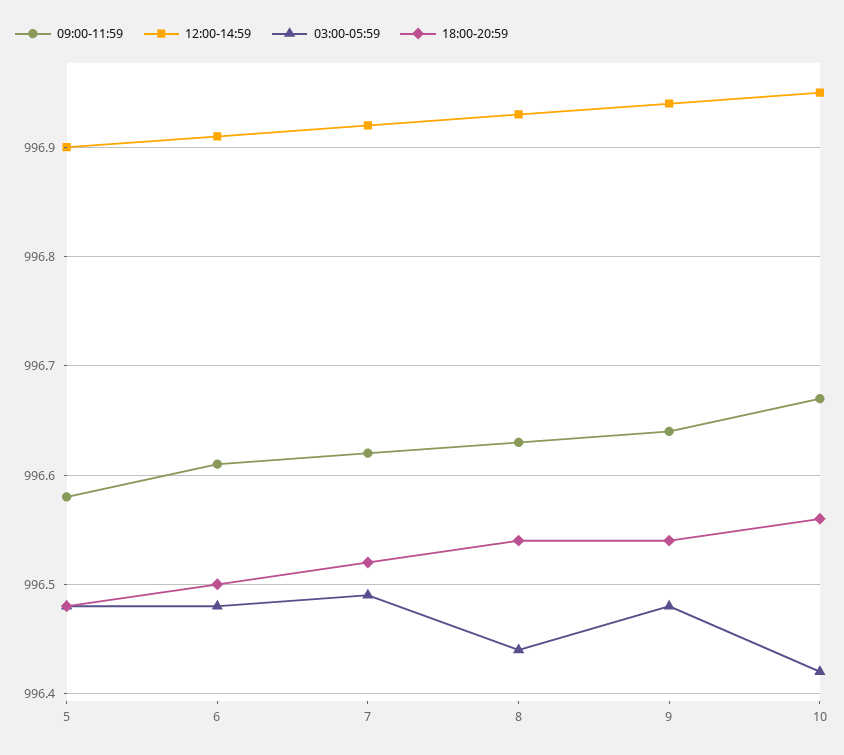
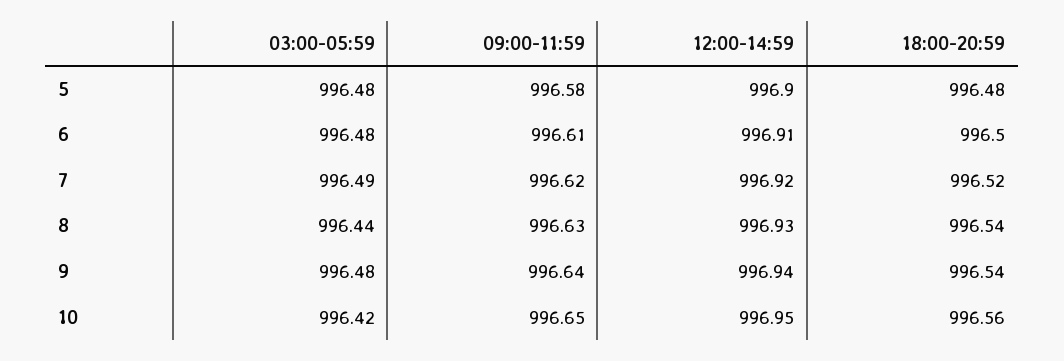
09:00-11:59, 10: 996.67 -> 996.65

